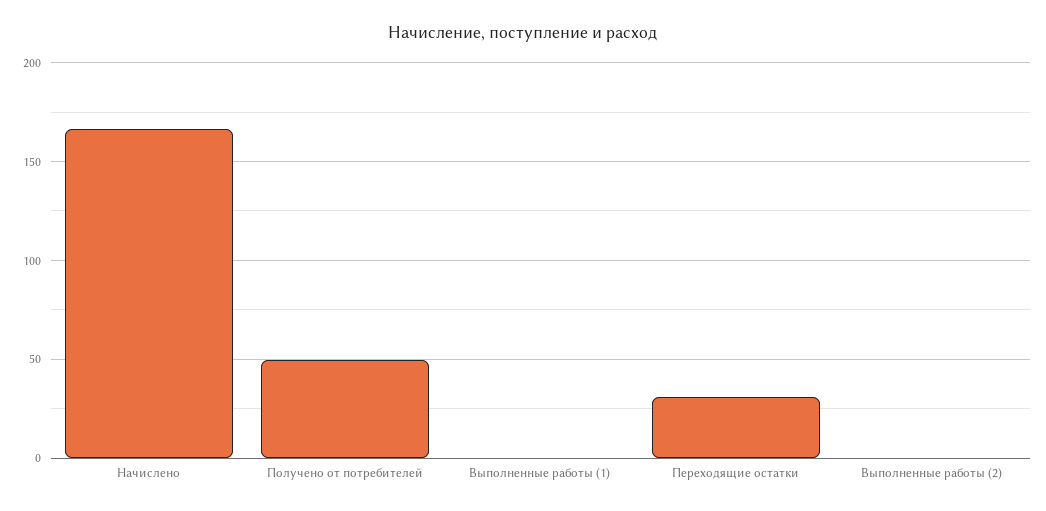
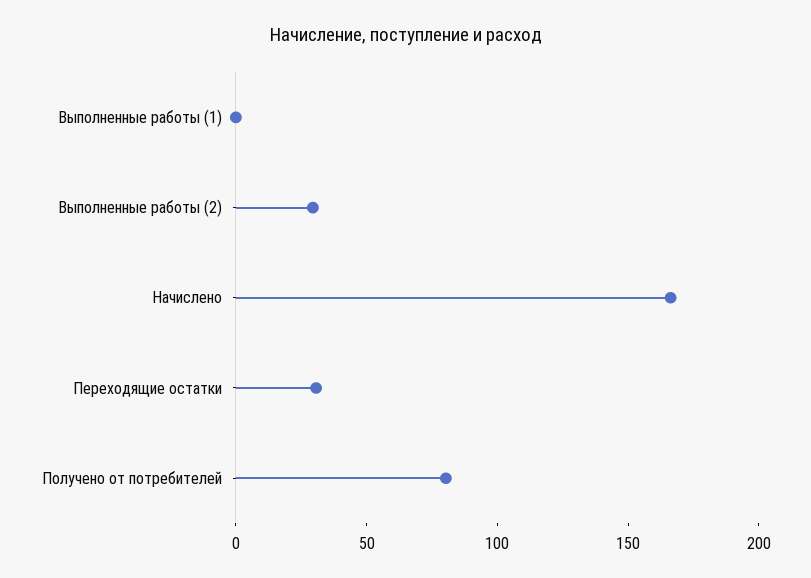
Получено от потребителей: 50 -> 80
Выполненные работы (2): 0 -> 30

